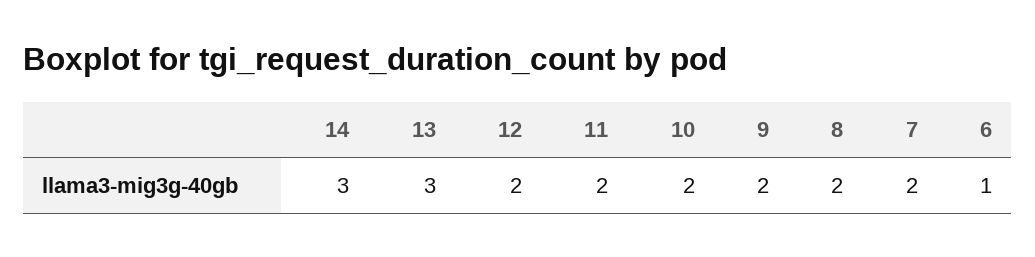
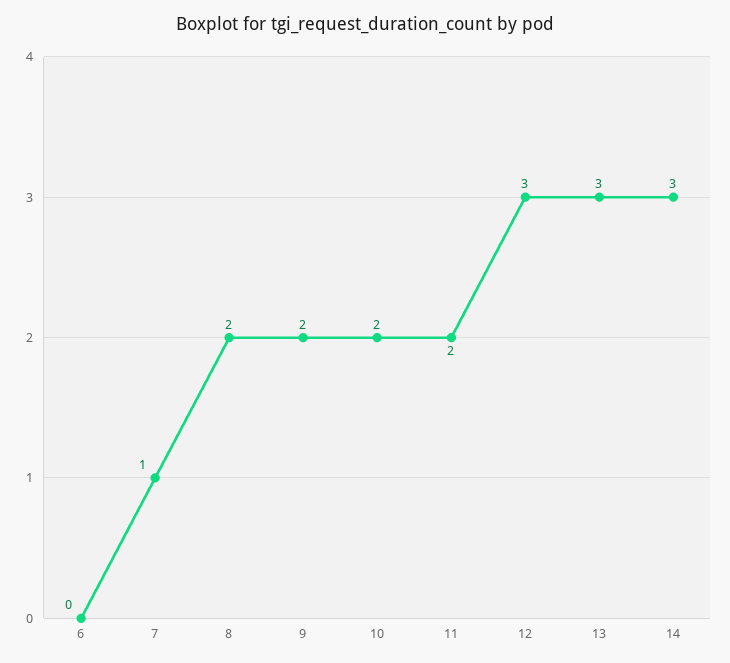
12: 2 -> 3
7: 2 -> 1
6: 1 -> 0

